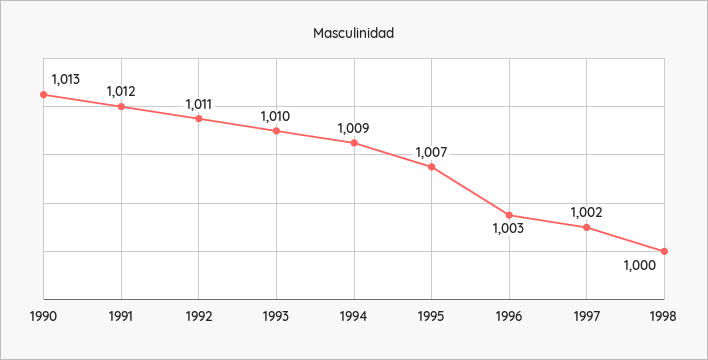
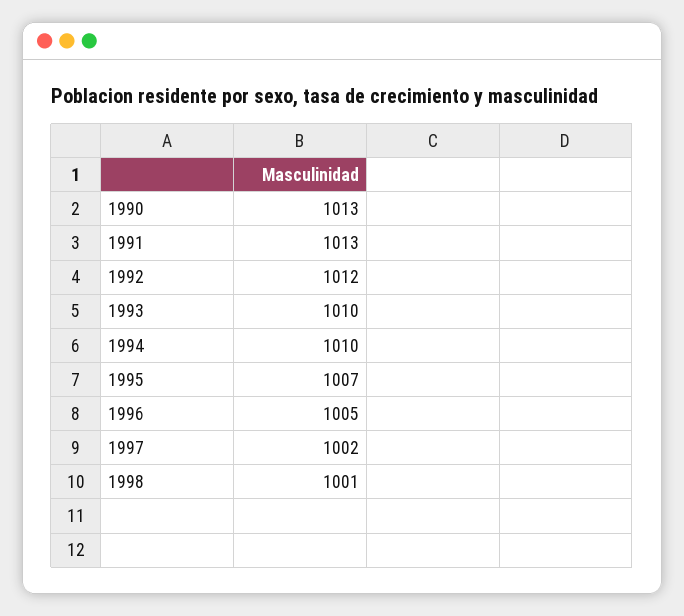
1991: 1012 -> 1013
1992: 1011 -> 1012
1994: 1009 -> 1010
1996: 1003 -> 1005
1998: 1000 -> 1001

